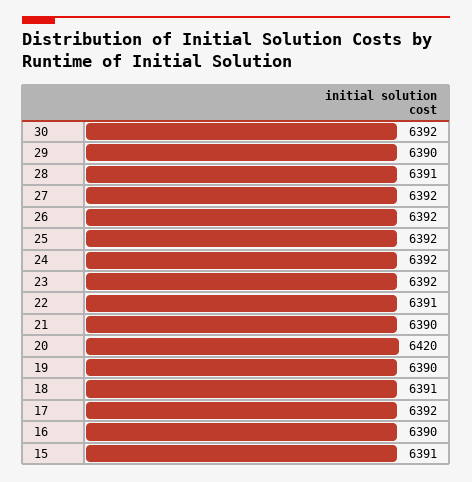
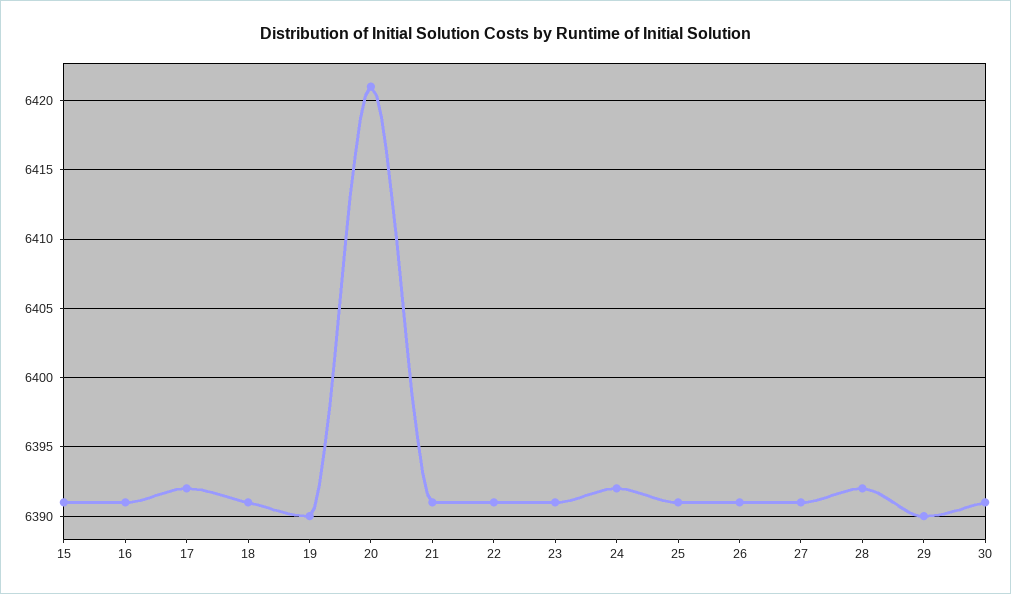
30: 6392 -> 6391
28: 6391 -> 6392
27: 6392 -> 6391
26: 6392 -> 6391
25: 6392 -> 6391
23: 6392 -> 6391
21: 6390 -> 6391
20: 6420 -> 6421
16: 6390 -> 6391

